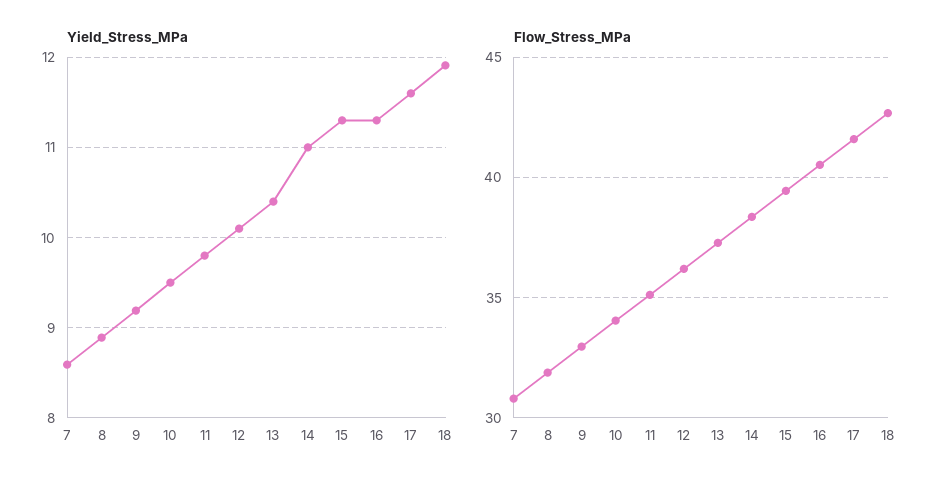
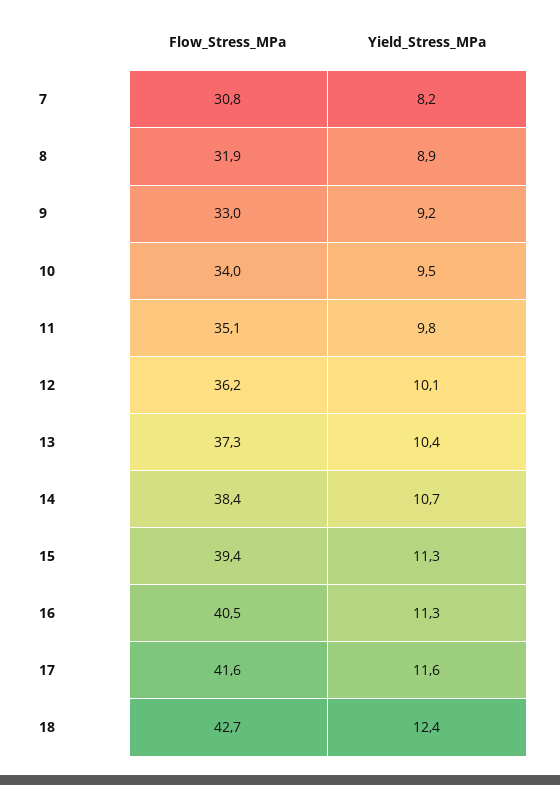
Yield_Stress_MPa, 7: 8.6 -> 8.2
Yield_Stress_MPa, 14: 11 -> 10.7
Yield_Stress_MPa, 18: 11.9 -> 12.4

